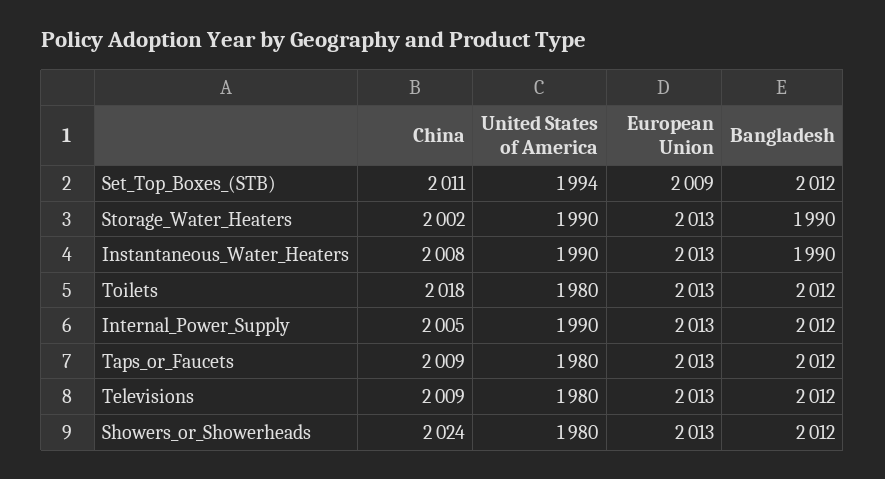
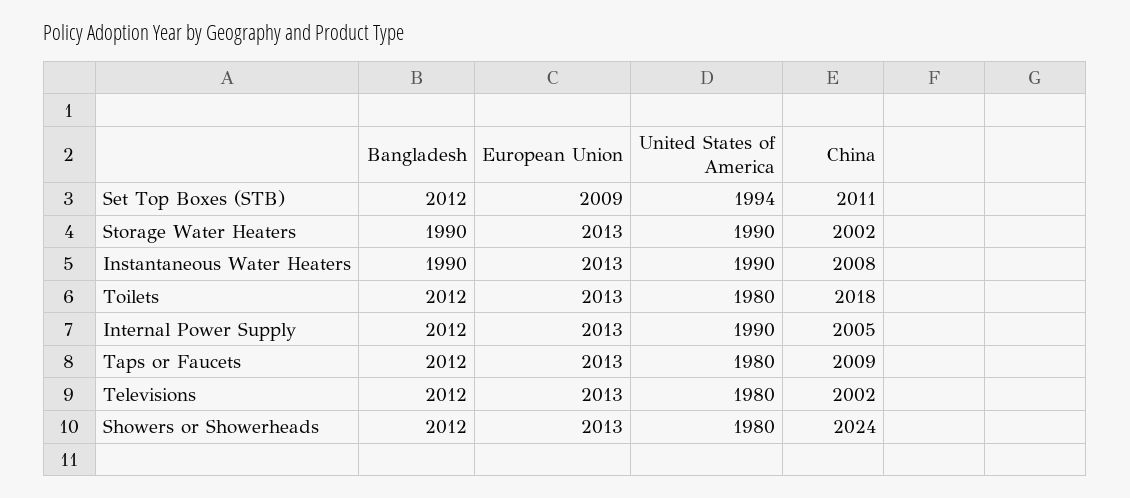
China, Televisions: 2009 -> 2002

